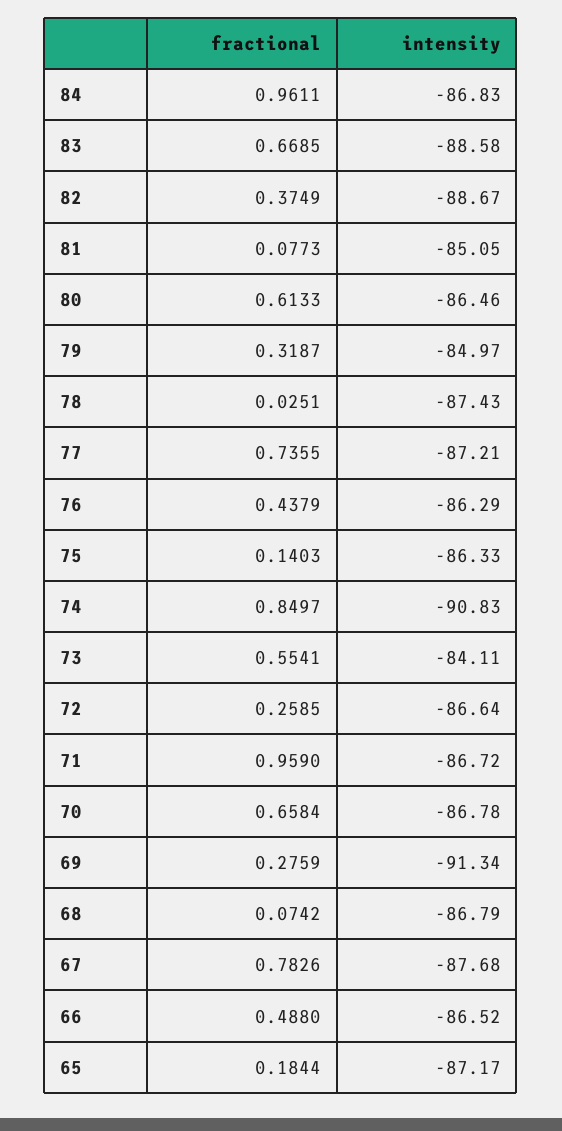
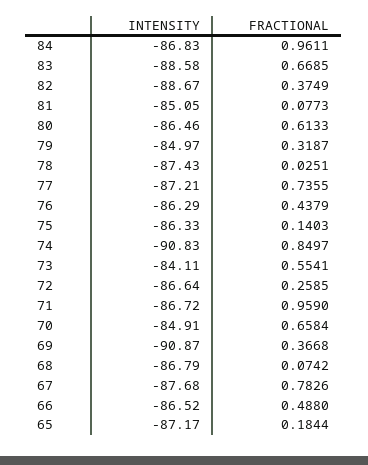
intensity, 70: -86.78 -> -84.91
fractional, 69: 0.2759 -> 0.3668
intensity, 69: -91.34 -> -90.87

